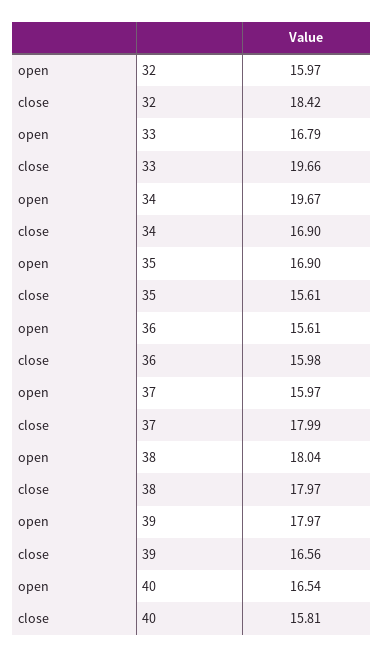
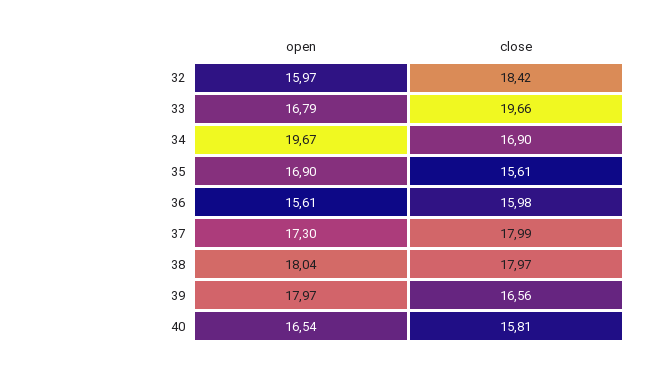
open, 37: 15.97 -> 17.3

